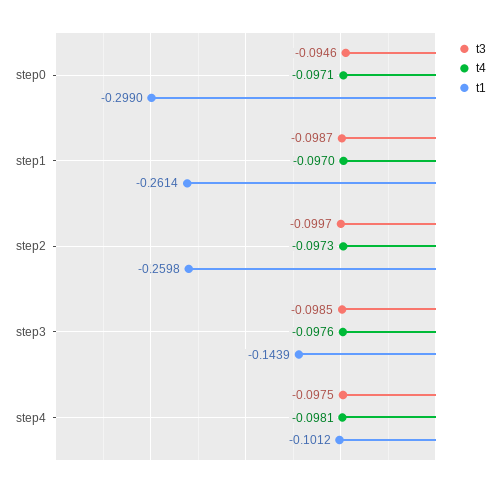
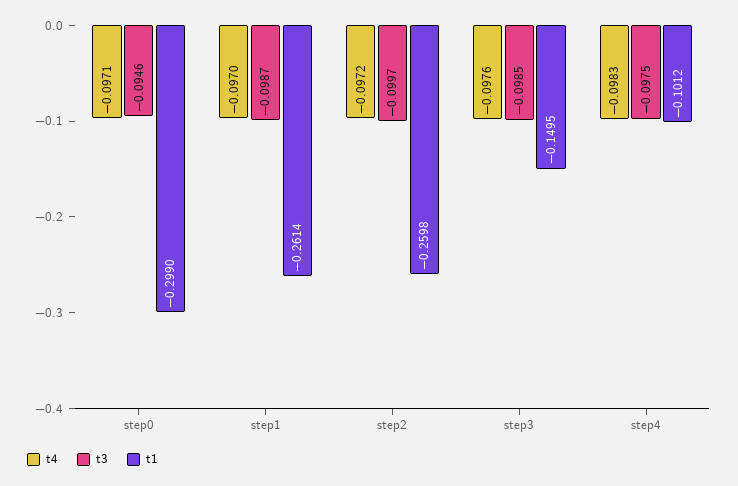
t4, step2: -0.0973 -> -0.0972
t1, step3: -0.1439 -> -0.1495
t4, step4: -0.0981 -> -0.0983

